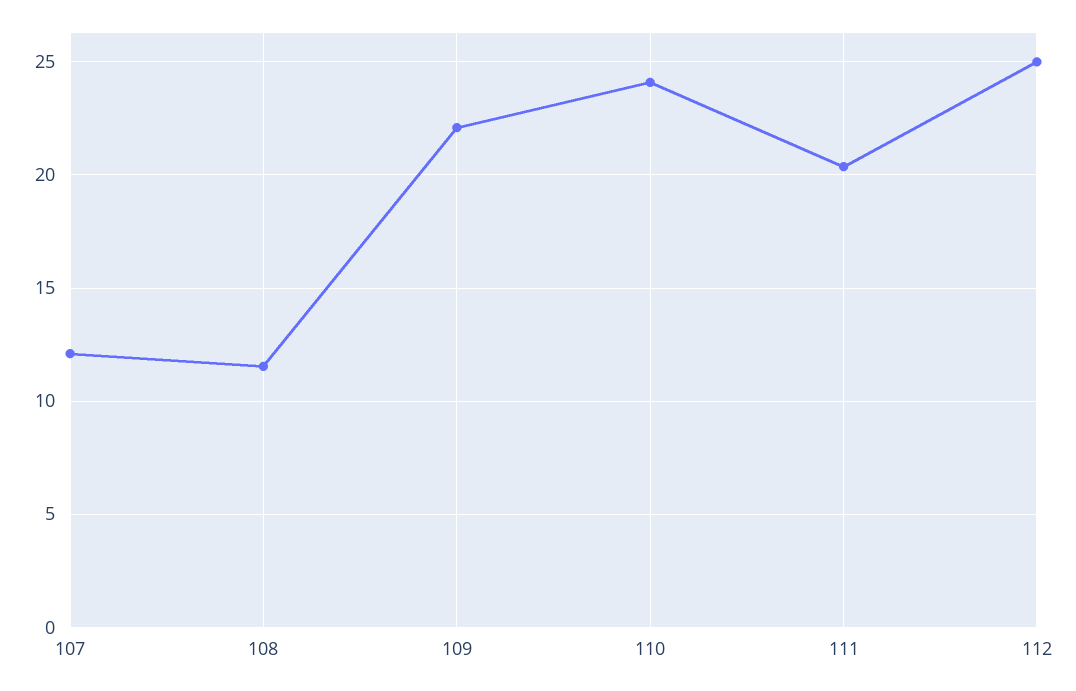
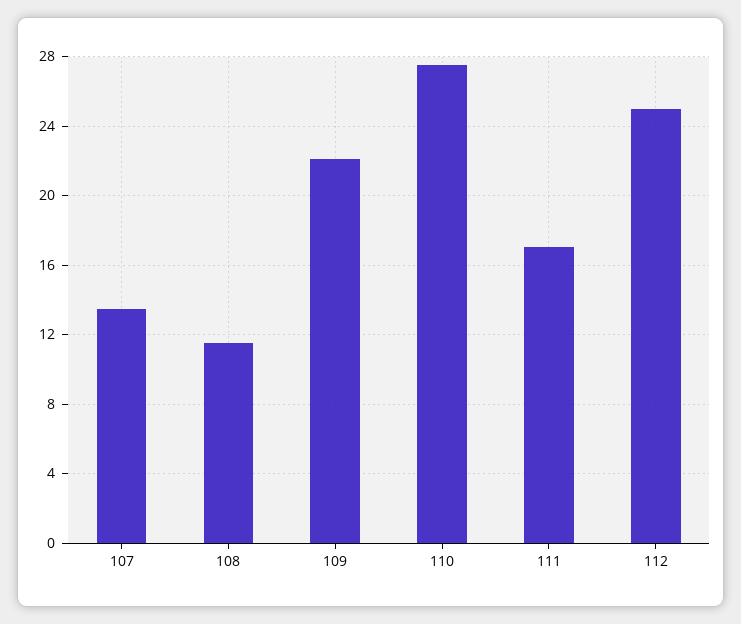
107: 12 -> 13.5
110: 24 -> 27.5
111: 20.5 -> 17

